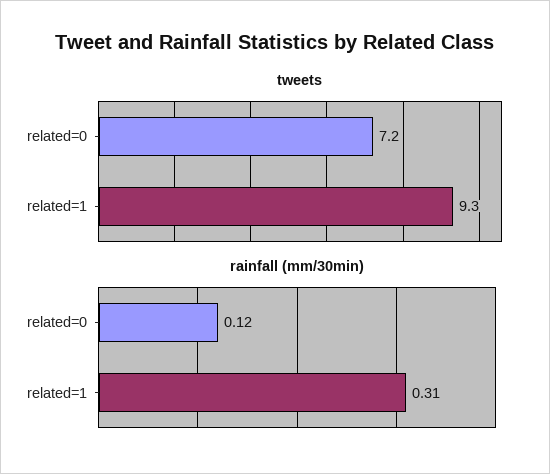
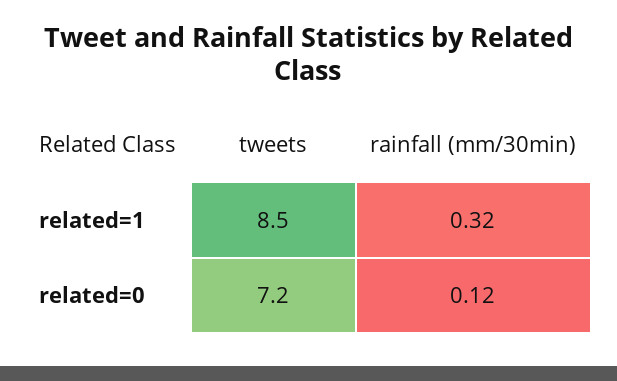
tweets, related=1: 9.3 -> 8.5
rainfall (mm/30min), related=1: 0.31 -> 0.32

